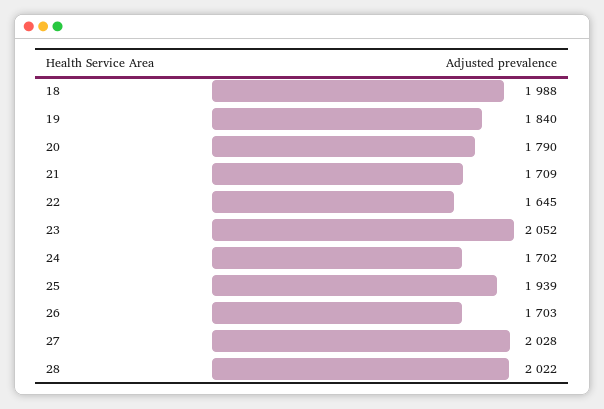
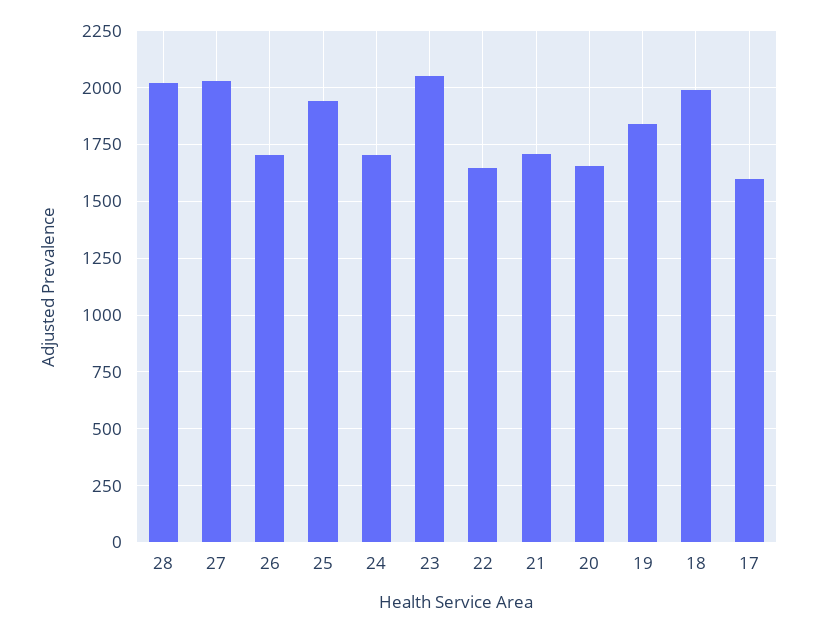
20: 1790 -> 1650
17: none -> 1600

